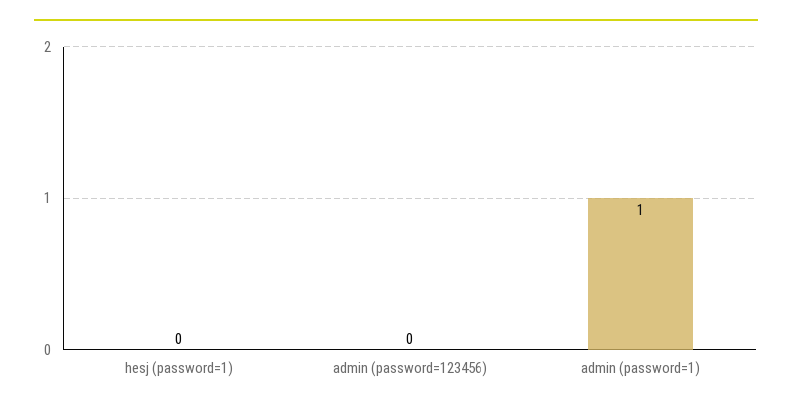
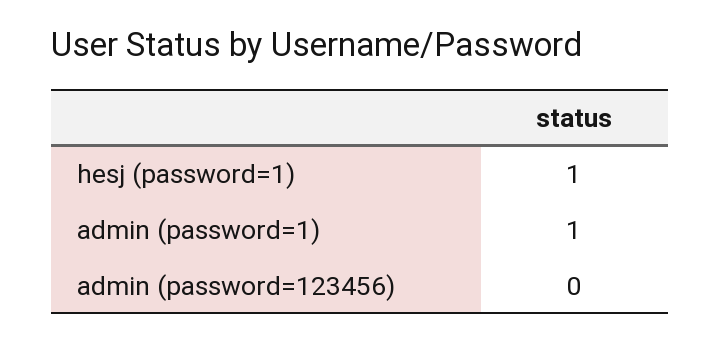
hesj (password=1): 0 -> 1

